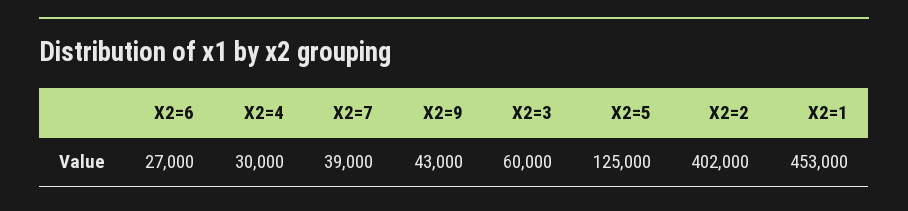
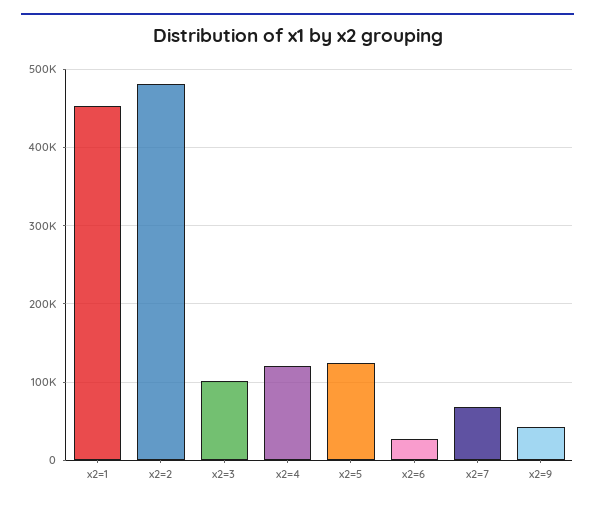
X2=4: 30000 -> 120000
X2=7: 39000 -> 70000
X2=3: 60000 -> 100000
X2=2: 402000 -> 480000

